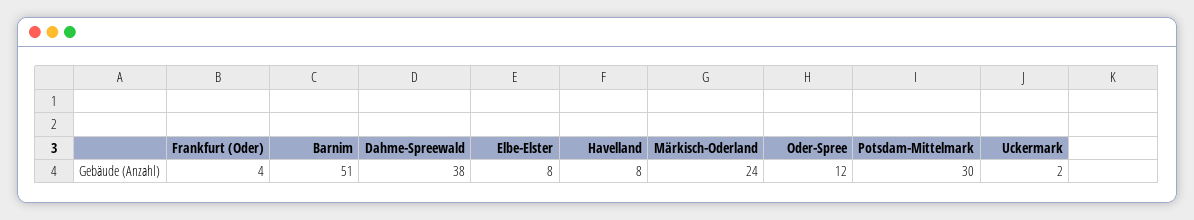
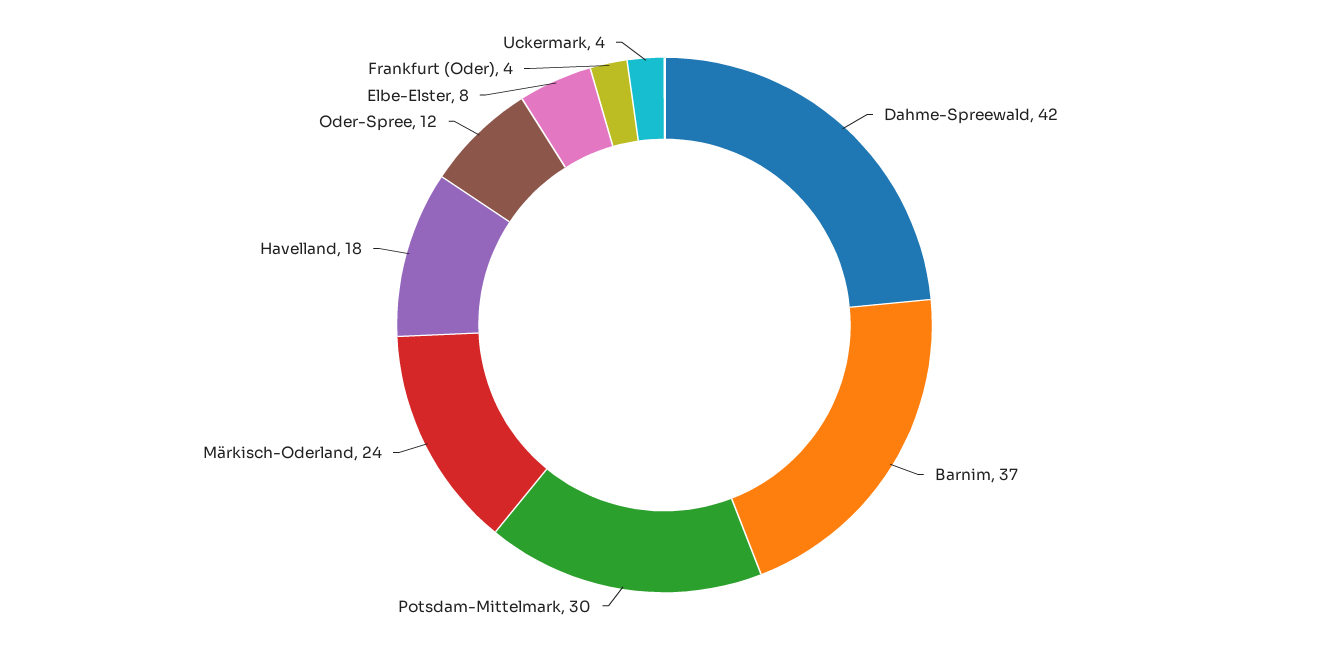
Barnim: 51 -> 37
Dahme-Spreewald: 38 -> 42
Havelland: 8 -> 18
Uckermark: 2 -> 4

